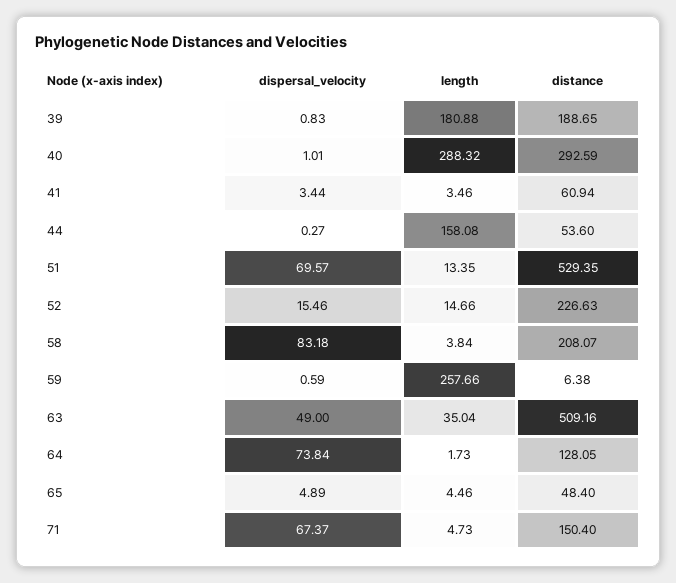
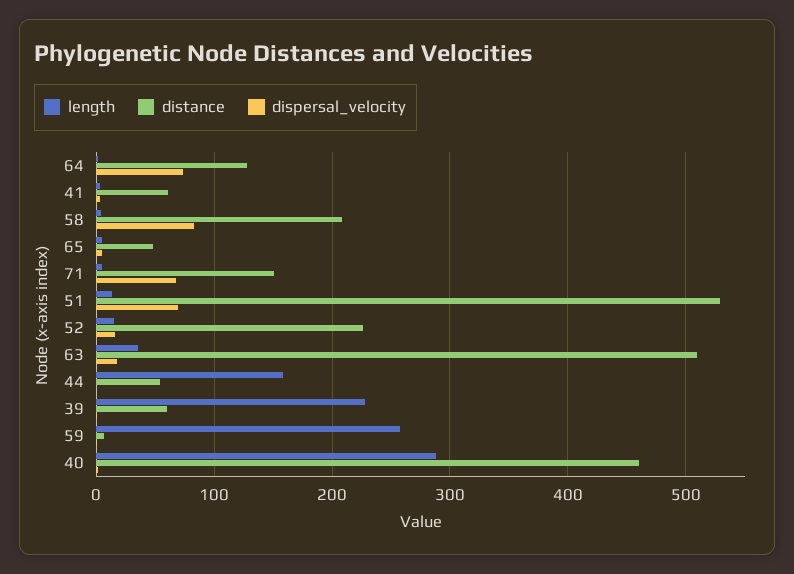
length, 39: 180.88 -> 230
distance, 39: 188.65 -> 60
distance, 40: 292.59 -> 460
dispersal_velocity, 63: 49 -> 20

